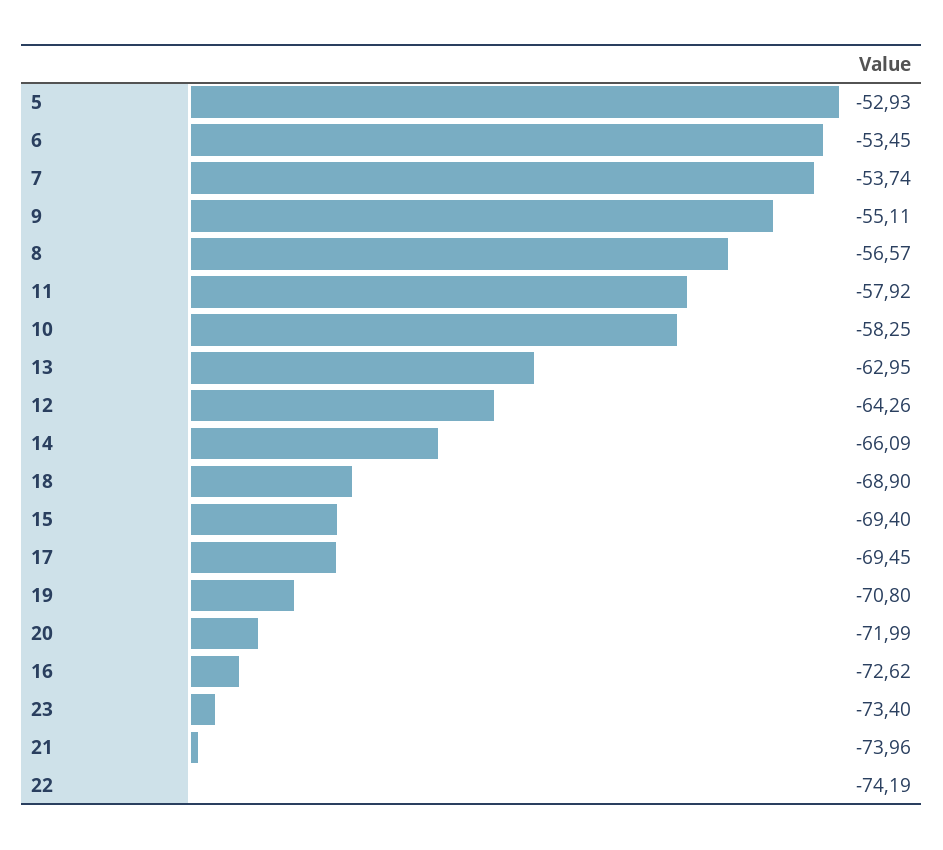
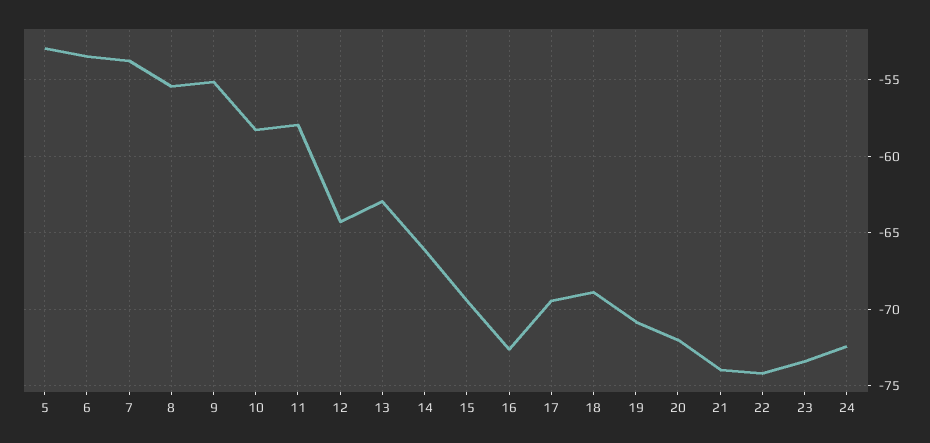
8: -56.57 -> -55.5
24: none -> -72.5

